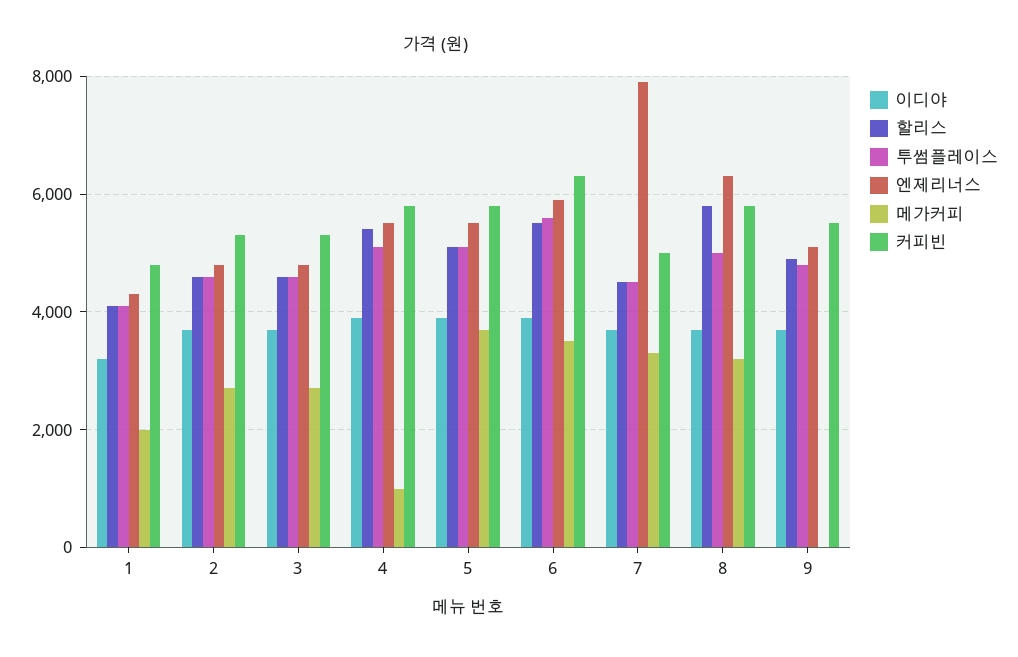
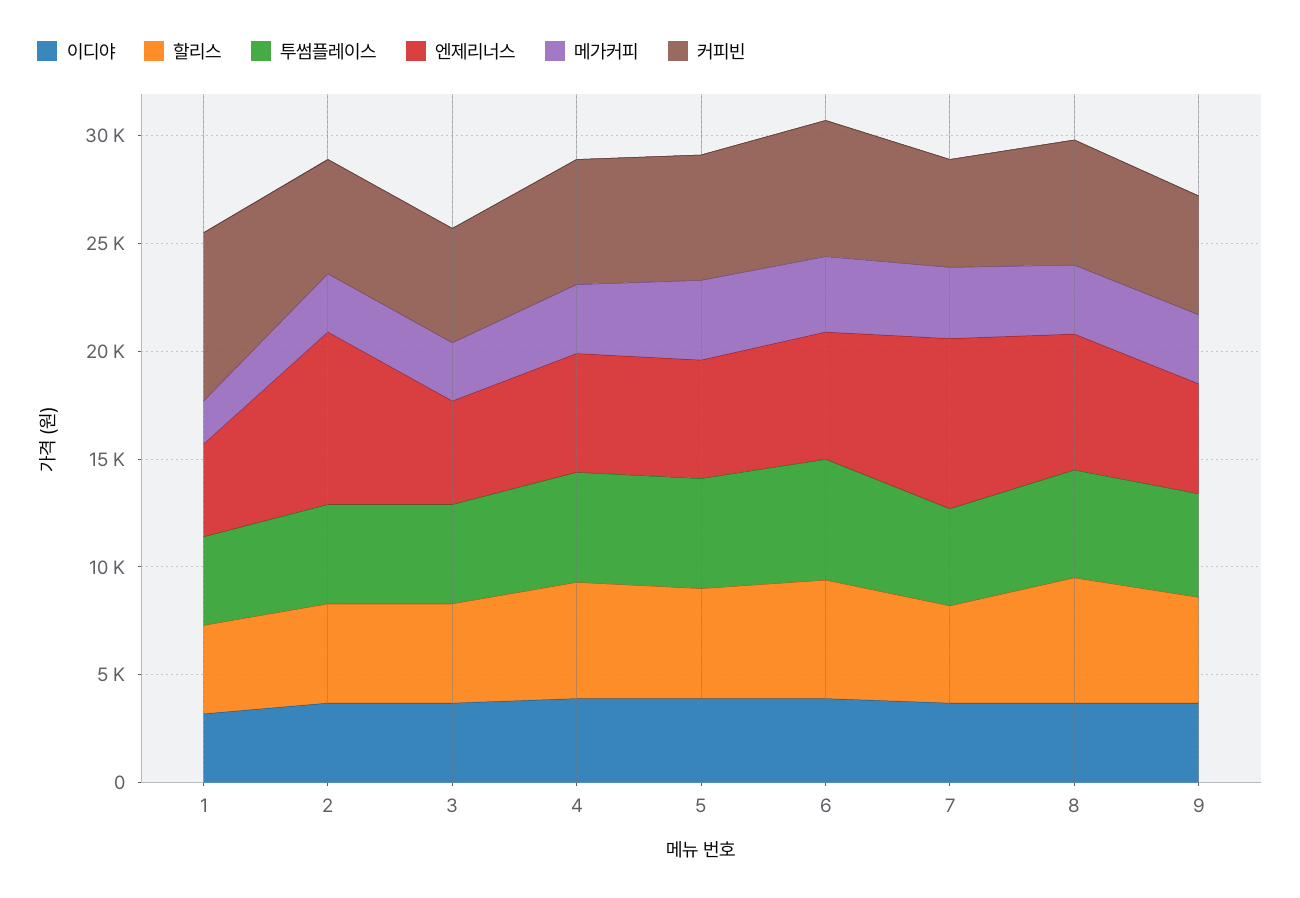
커피빈, 1: 4800 -> 8000
엔제리너스, 2: 4800 -> 8000
메가커피, 4: 1000 -> 3000
메가커피, 9: 0 -> 3000

